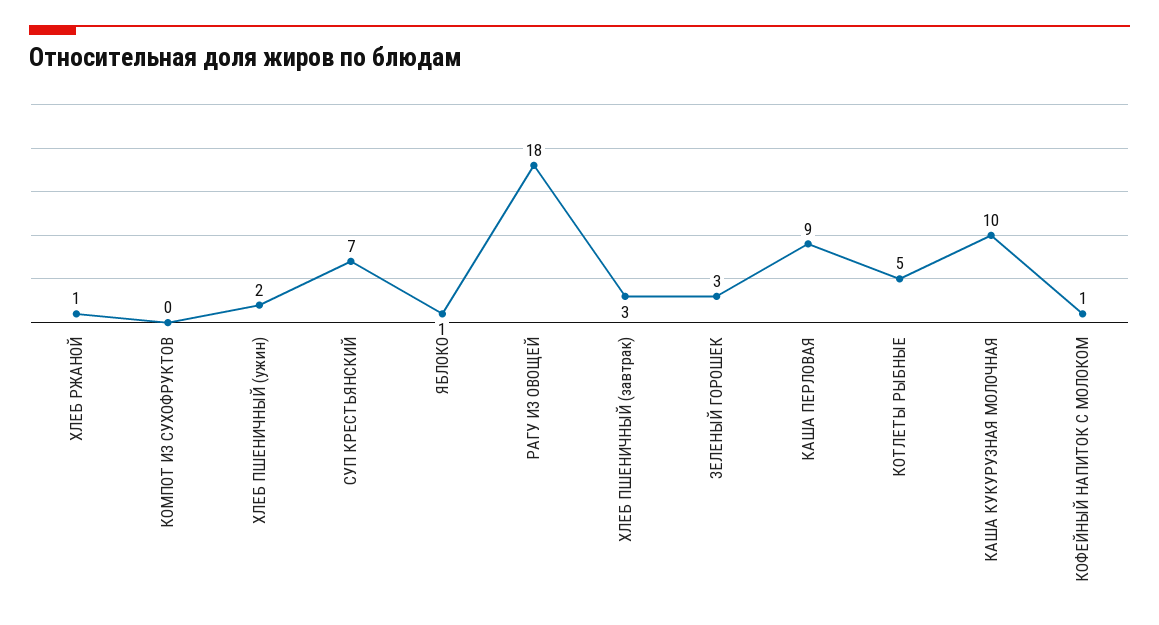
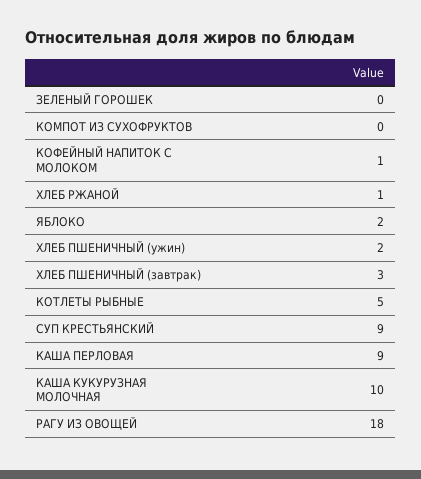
СУП КРЕСТЬЯНСКИЙ: 7 -> 9
ЯБЛОКО: 1 -> 2
ЗЕЛЕНЫЙ ГОРОШЕК: 3 -> 0

